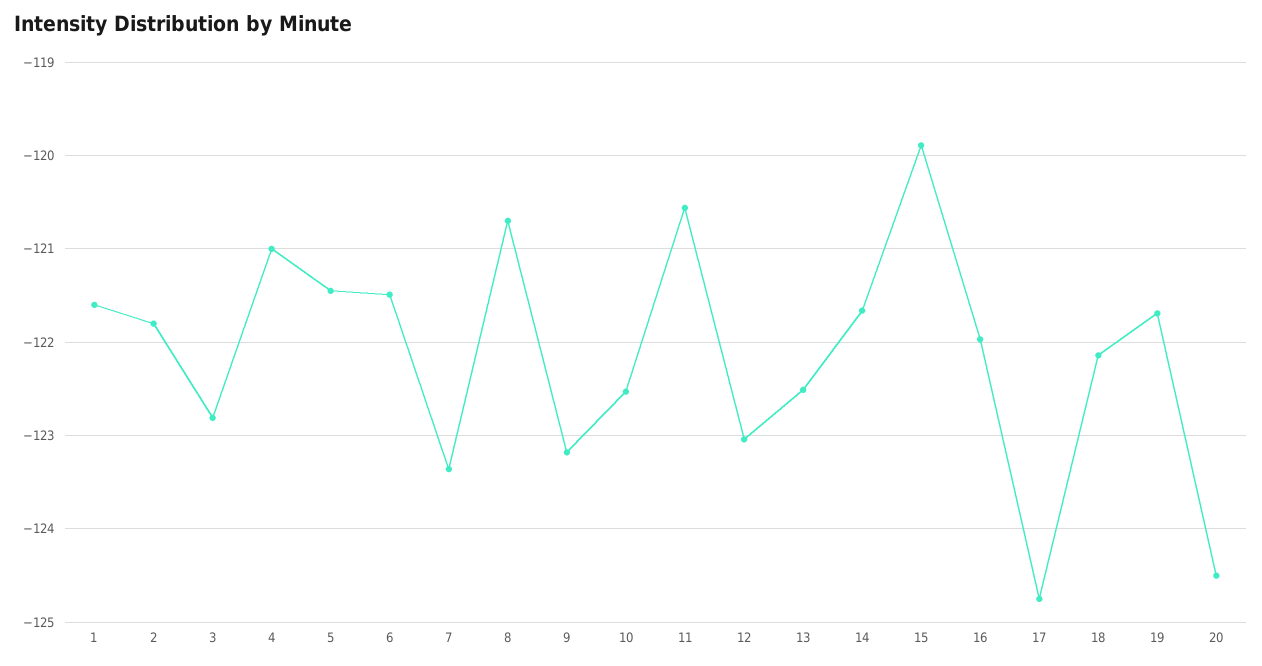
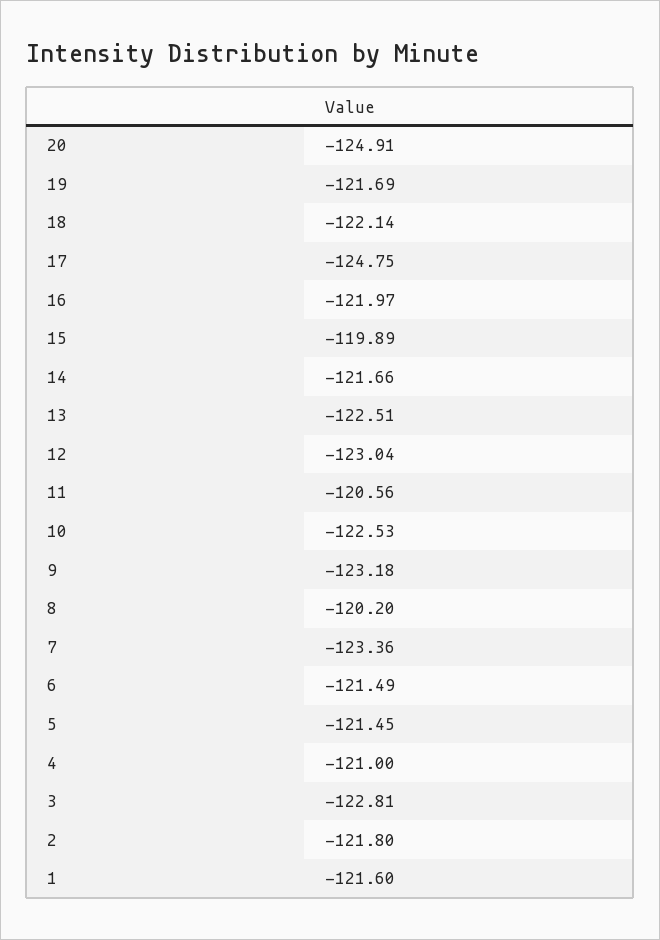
8: -120.7 -> -120.2
20: -124.5 -> -124.91

